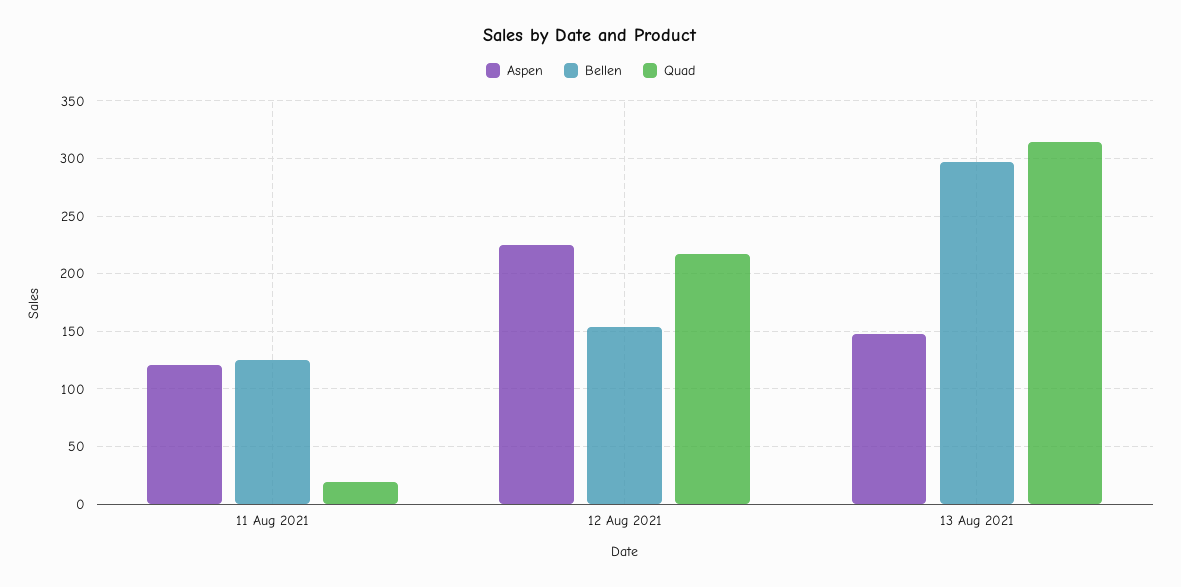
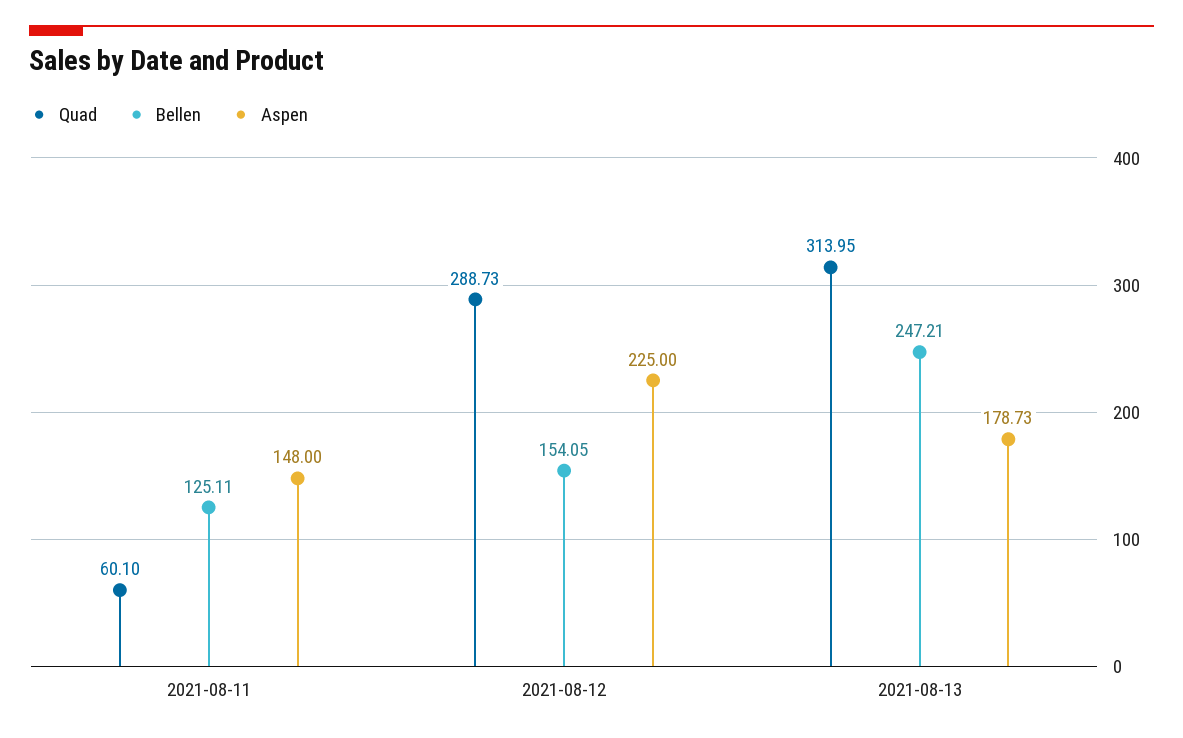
Aspen, 11 Aug 2021: 120 -> 148
Quad, 11 Aug 2021: 20 -> 60.1
Quad, 12 Aug 2021: 220 -> 288.73
Aspen, 13 Aug 2021: 150 -> 178.73
Bellen, 13 Aug 2021: 300 -> 247.21

